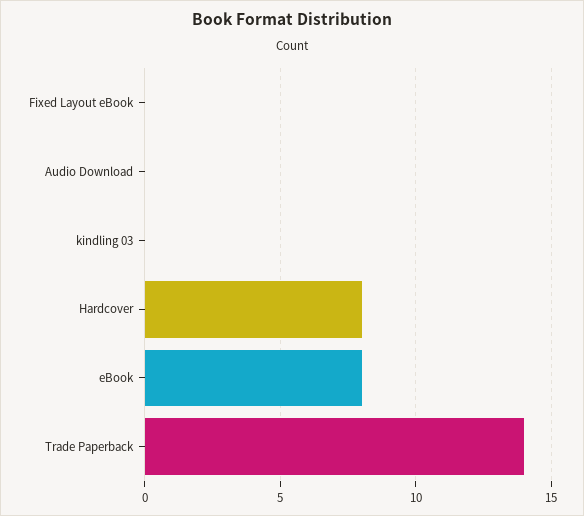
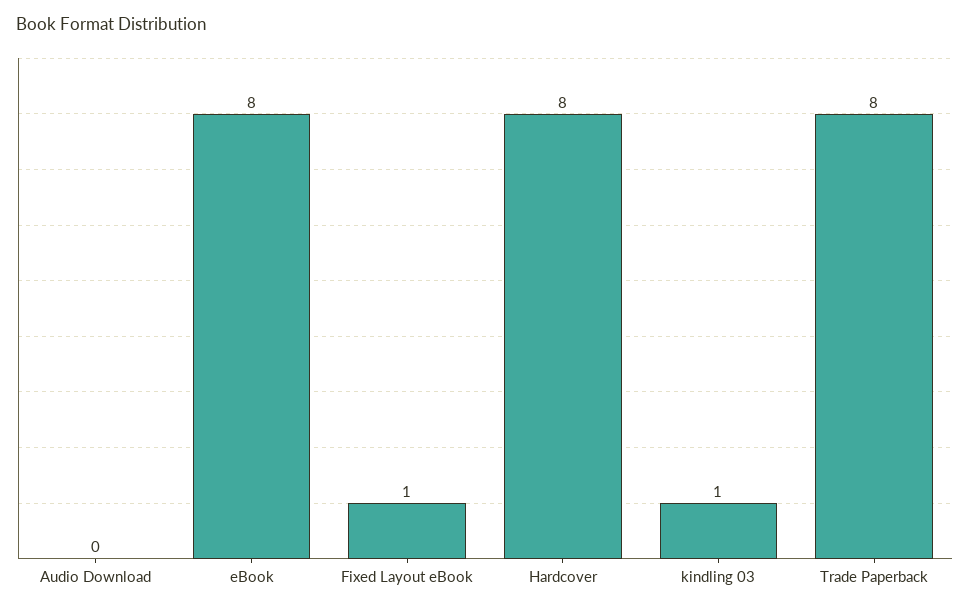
Fixed Layout eBook: 0 -> 1
kindling 03: 0 -> 1
Trade Paperback: 14 -> 8

